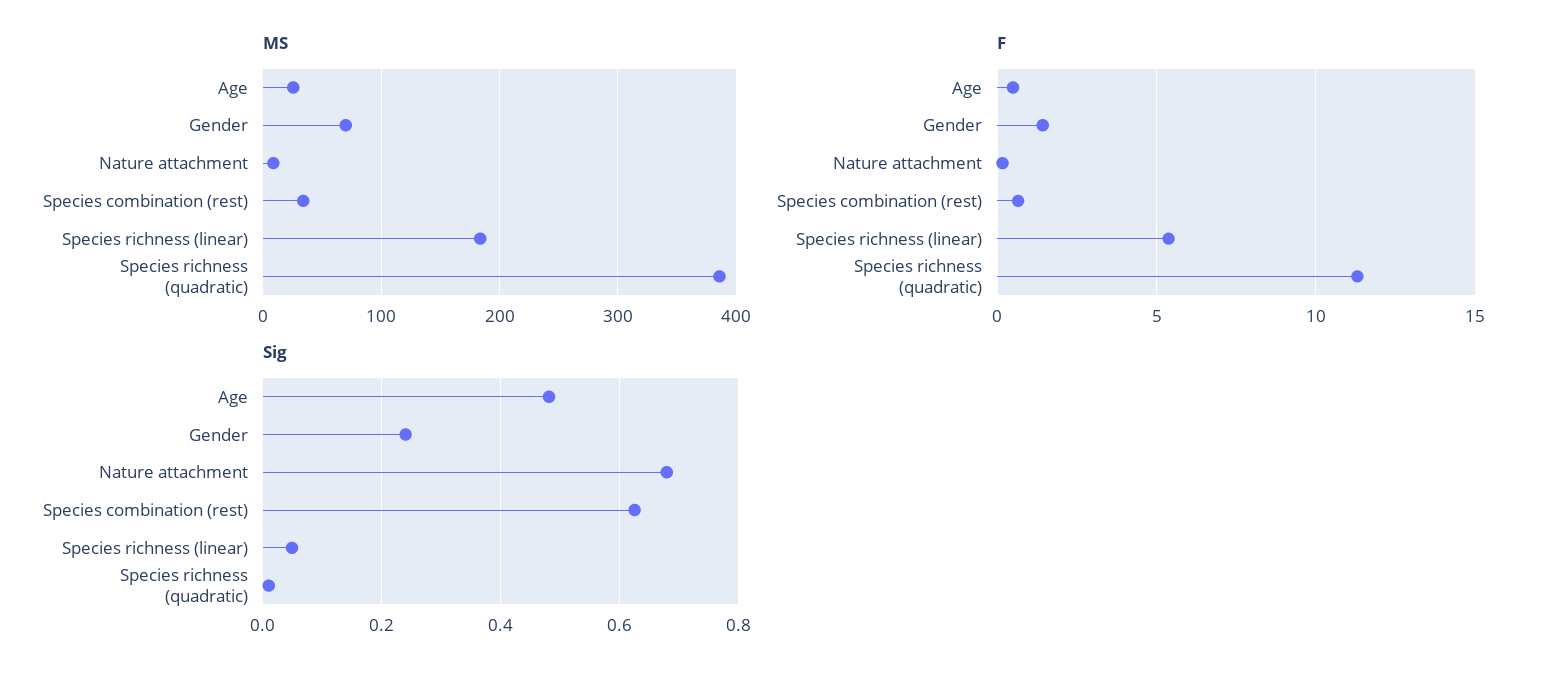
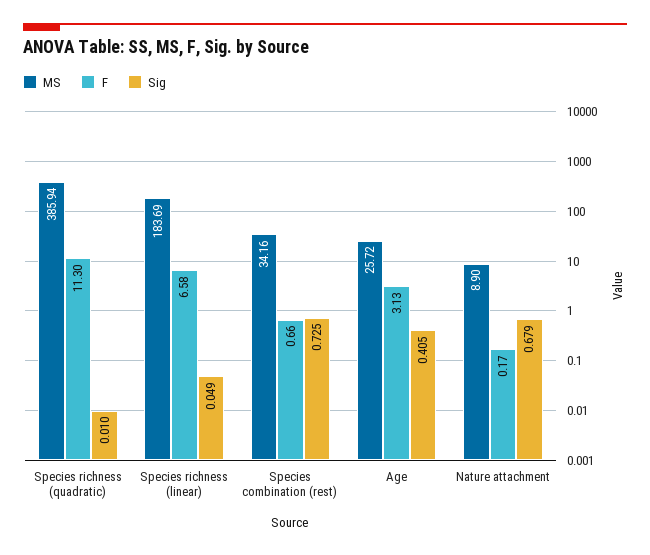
MS, Gender: 70 -> none
F, Age: 0.5 -> 3.13
F, Gender: 1.5 -> none
F, Species richness (linear): 5.5 -> 6.58
Sig, Age: 0.48 -> 0.405
Sig, Gender: 0.24 -> none
Sig, Species combination (rest): 0.62 -> 0.725

